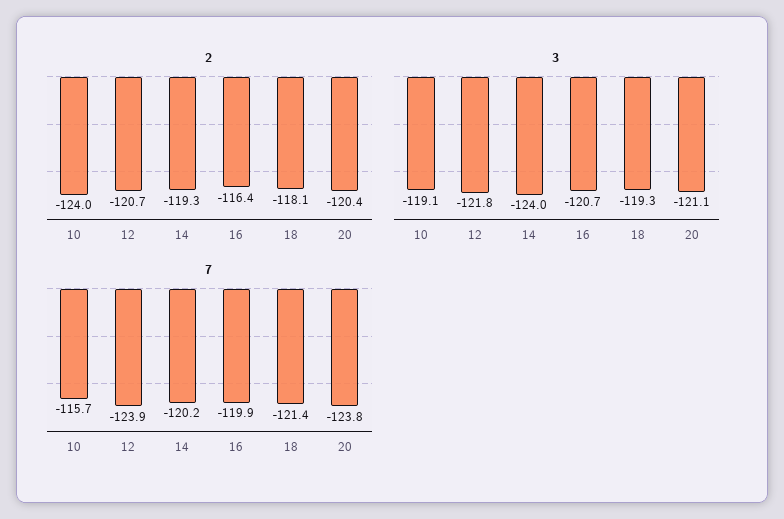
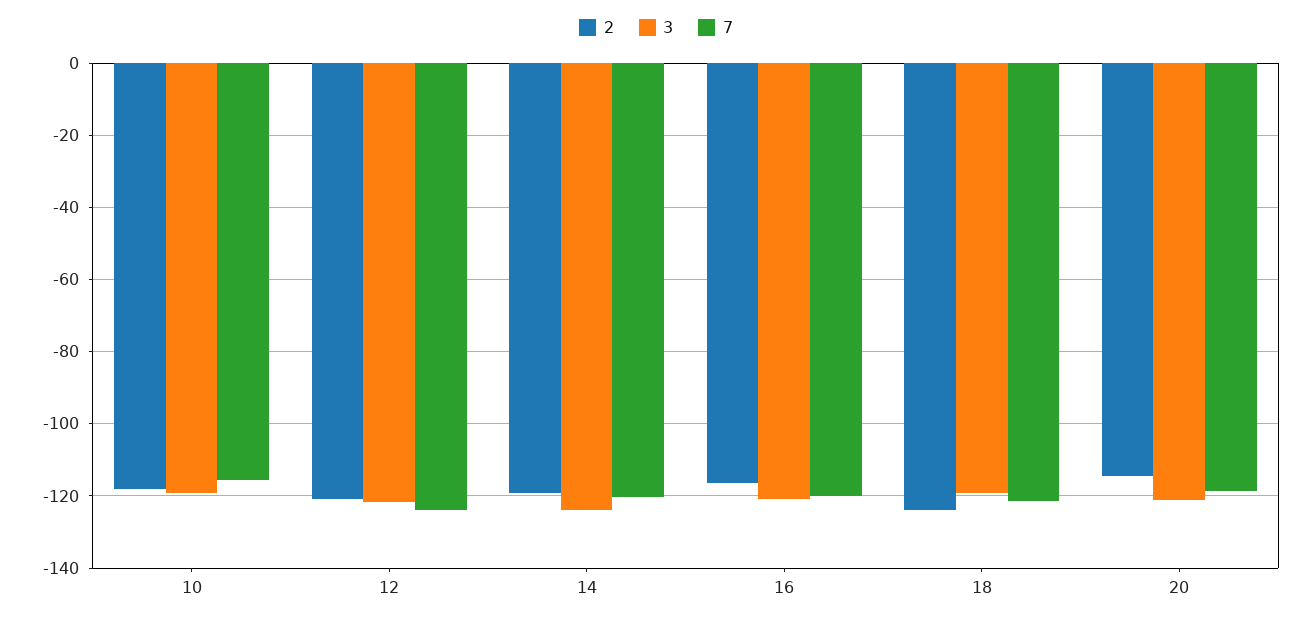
2, 10: -124 -> -118
2, 18: -118.1 -> -124
2, 20: -120.4 -> -114
7, 20: -123.8 -> -118

